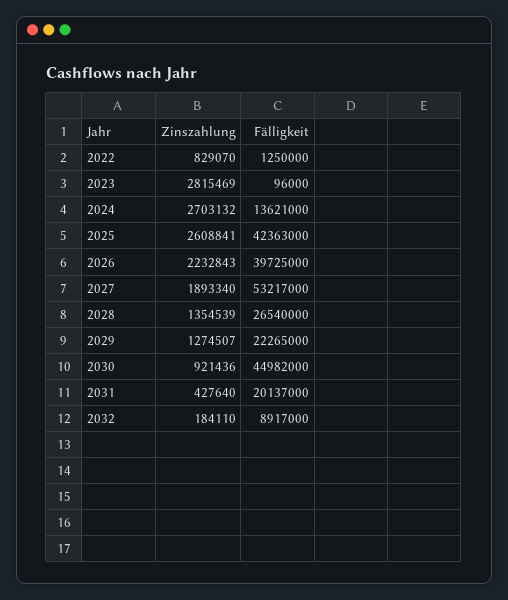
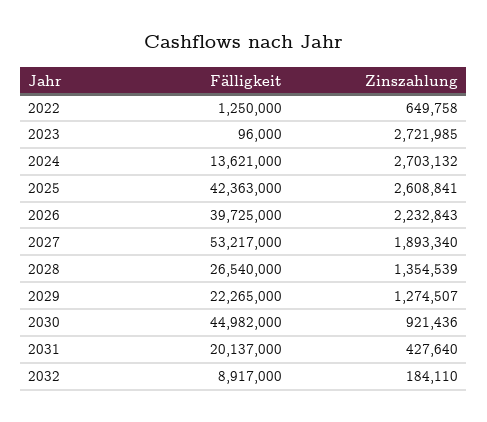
Zinszahlung, 2022: 829070 -> 649758
Zinszahlung, 2023: 2815469 -> 2721985

